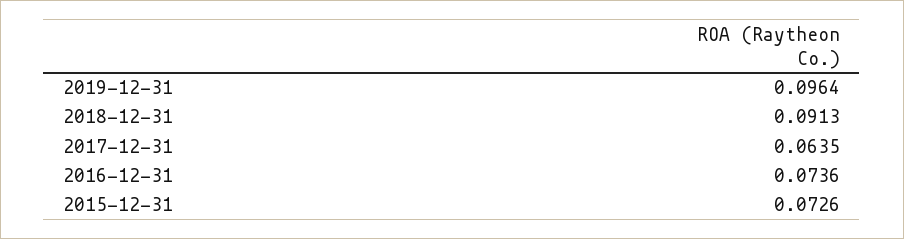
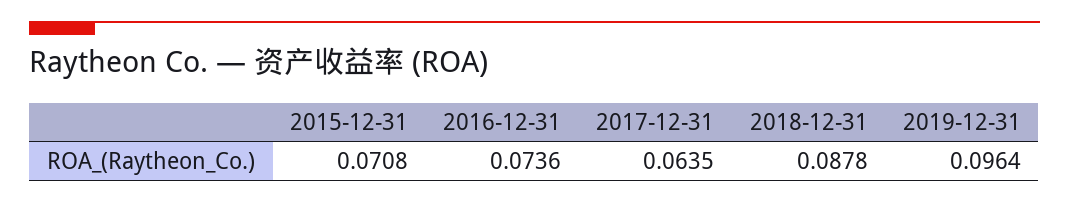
2018-12-31: 0.0913 -> 0.0878
2015-12-31: 0.0726 -> 0.0708

